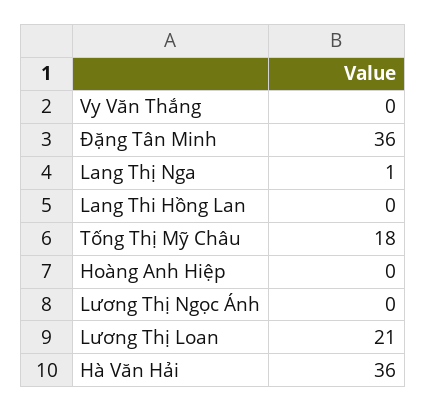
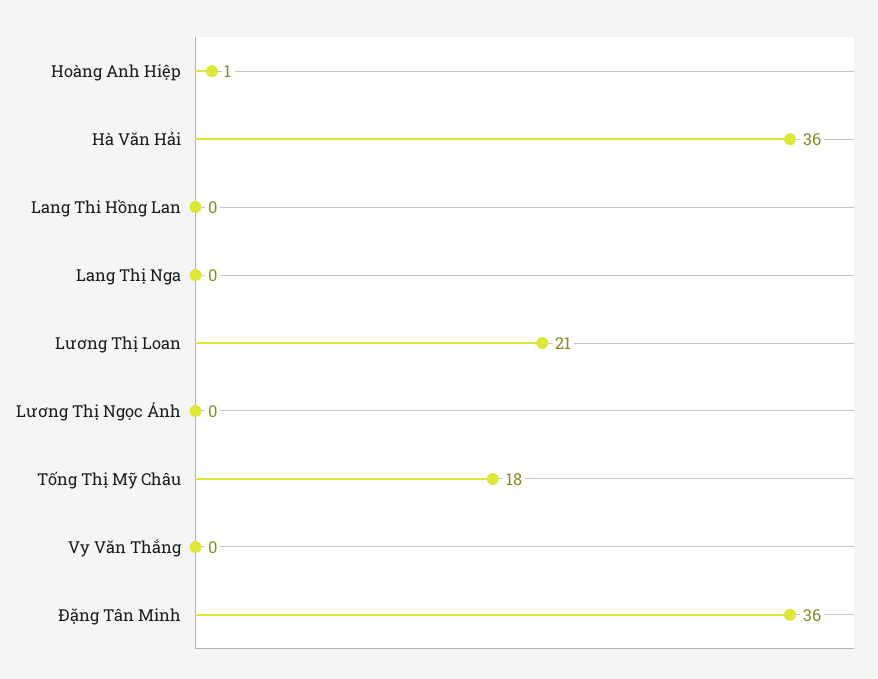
Lang Thị Nga: 1 -> 0
Hoàng Anh Hiệp: 0 -> 1

